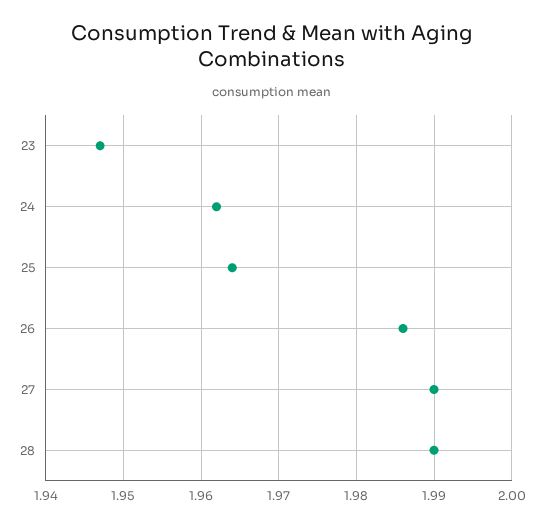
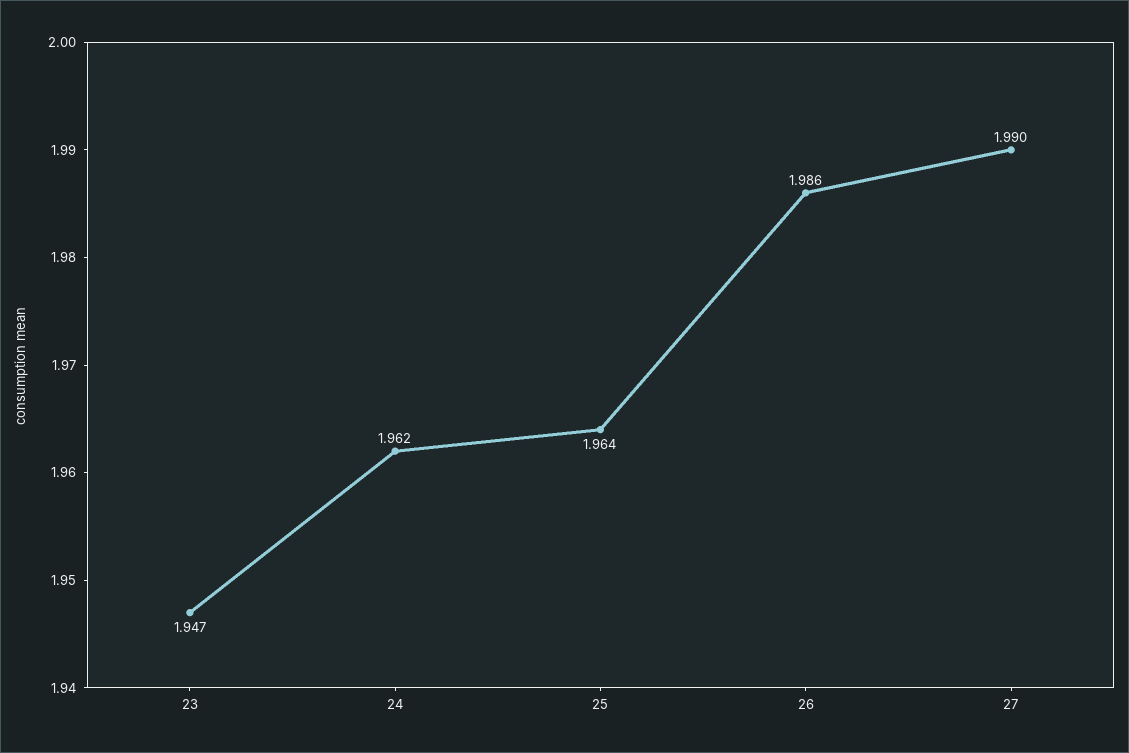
28: 1.99 -> none

